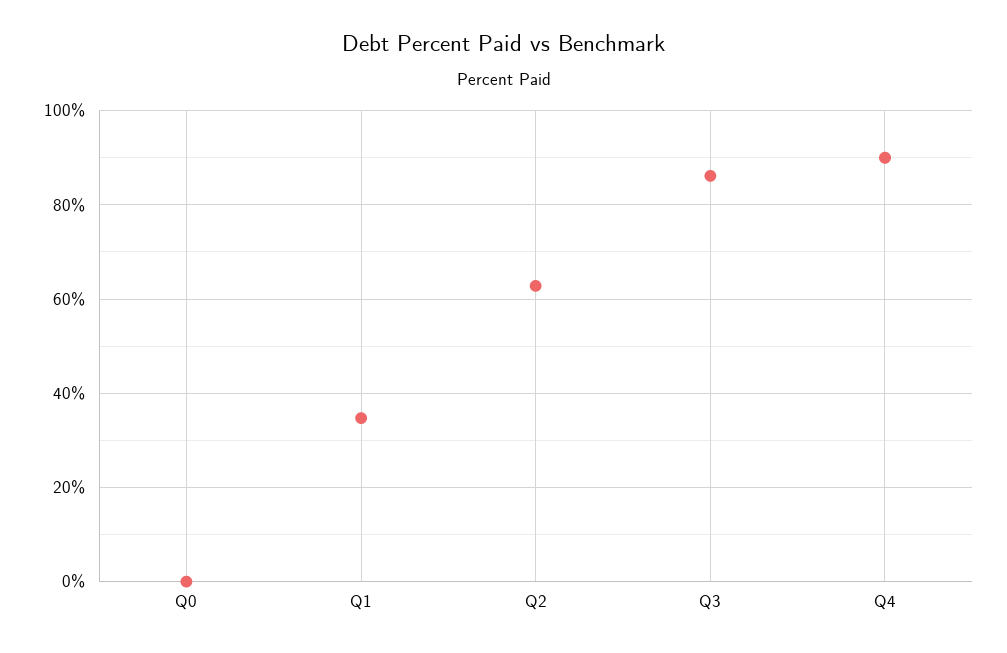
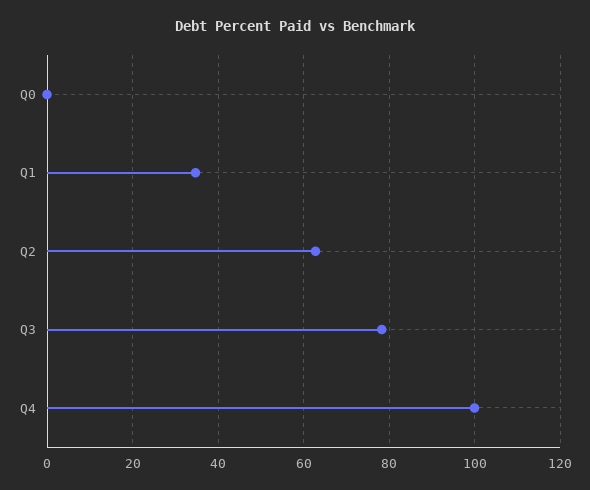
Q3: 86 -> 78
Q4: 90 -> 100

